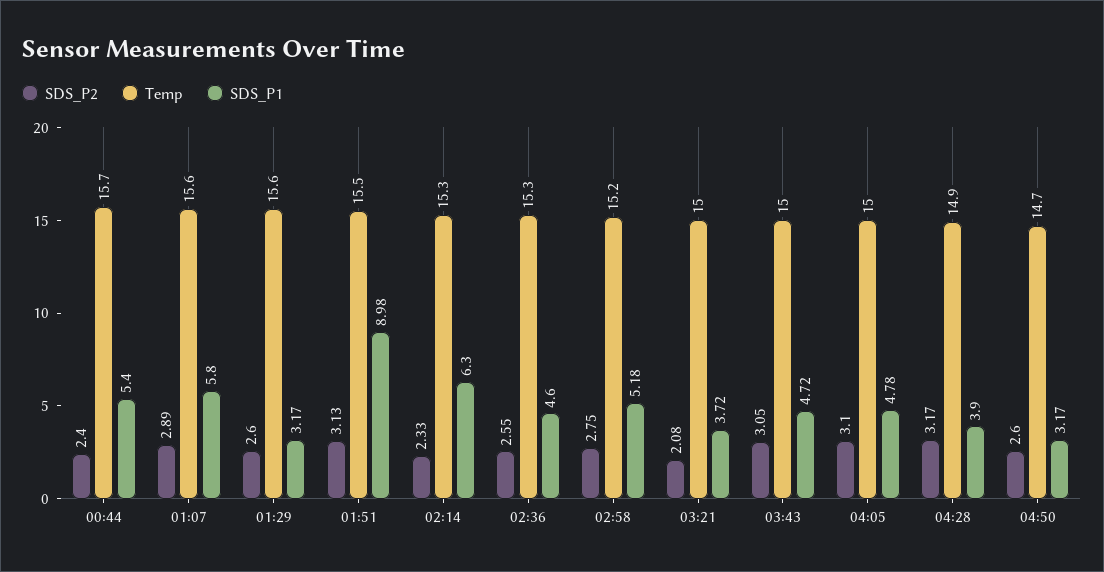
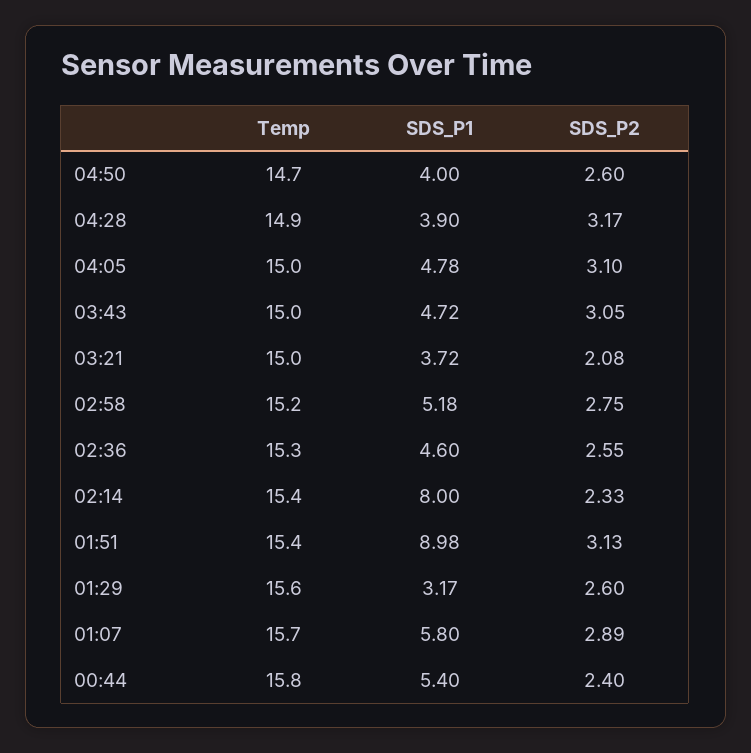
Temp, 00:44: 15.7 -> 15.8
Temp, 01:07: 15.6 -> 15.7
Temp, 01:51: 15.5 -> 15.4
Temp, 02:14: 15.3 -> 15.4
SDS_P1, 02:14: 6.3 -> 8
SDS_P1, 04:50: 3.17 -> 4

